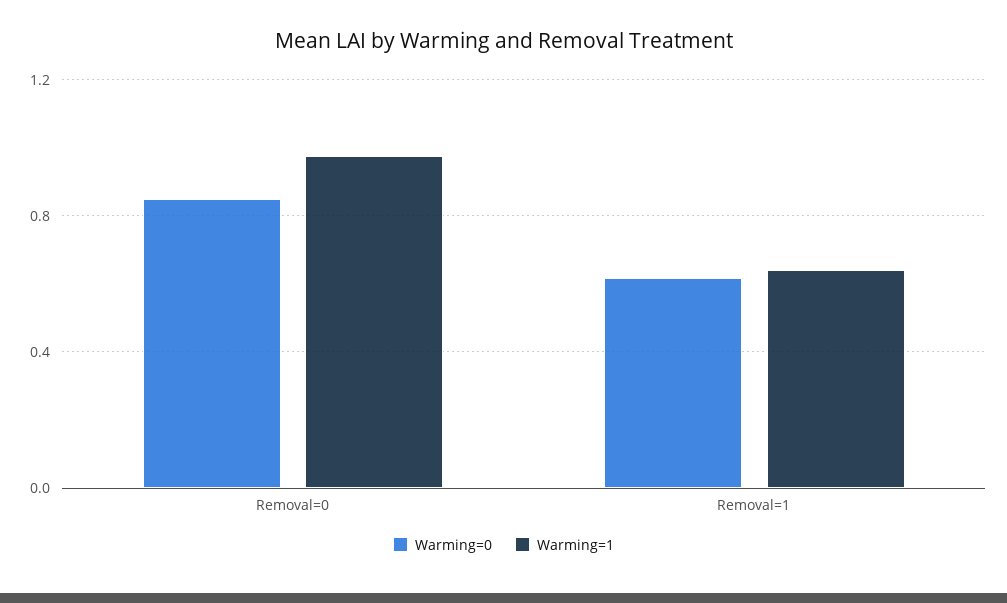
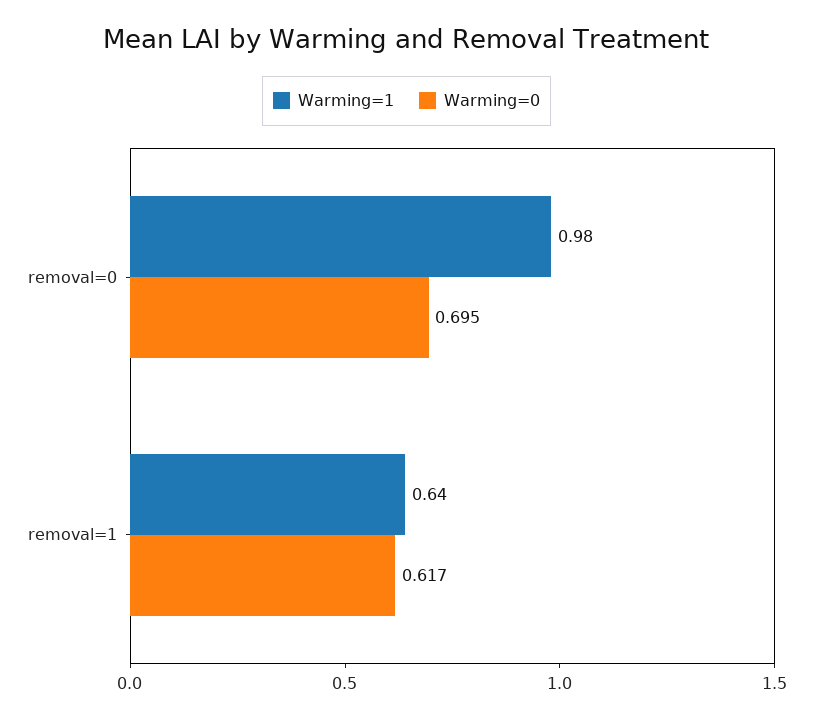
Warming=0, Removal=0: 0.85 -> 0.695

